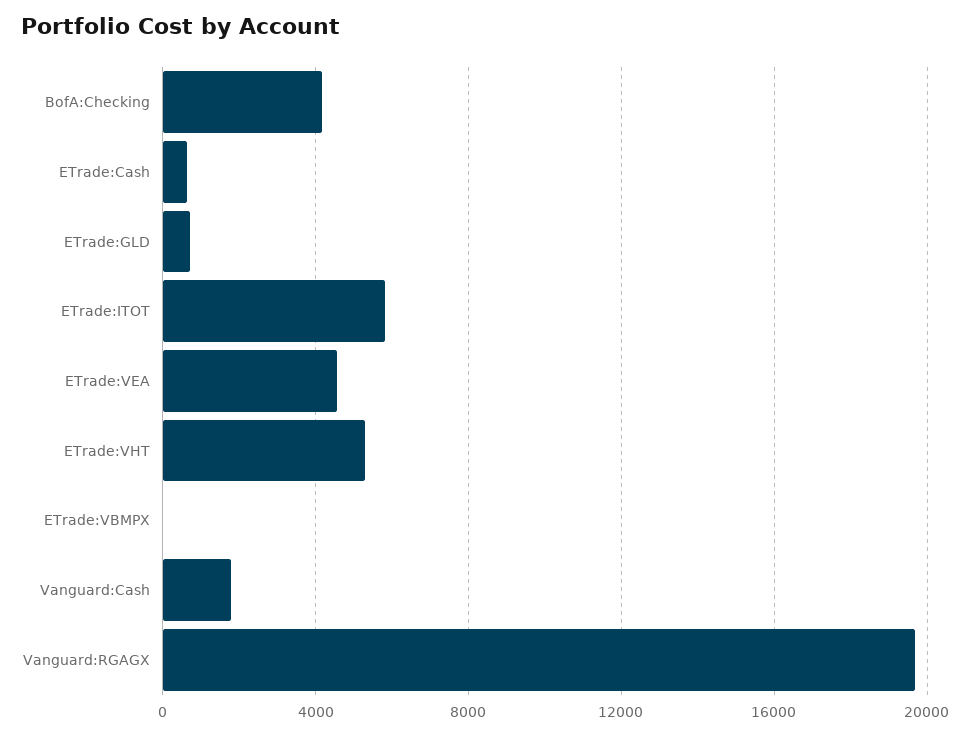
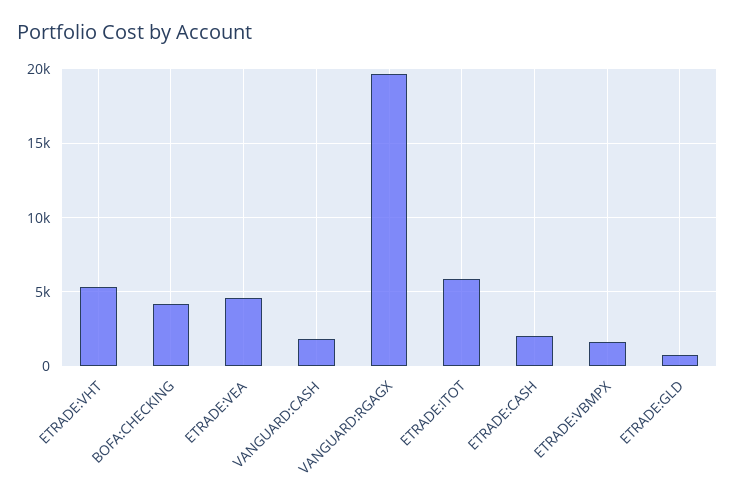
ETrade:Cash: 500 -> 2000
ETrade:VBMPX: 0 -> 1500

